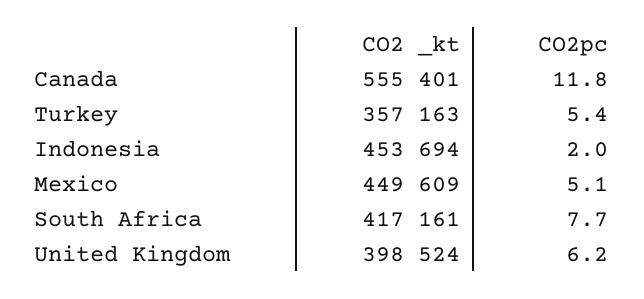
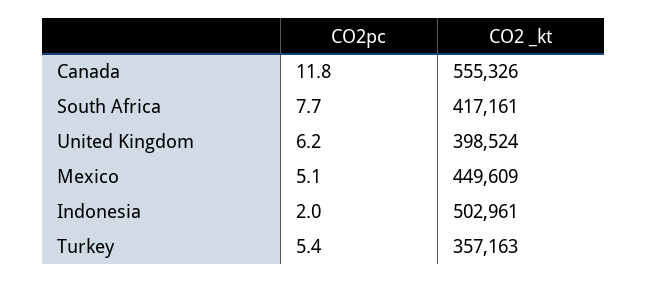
CO2 _kt, Canada: 555401 -> 555326
CO2 _kt, Indonesia: 453694 -> 502961

